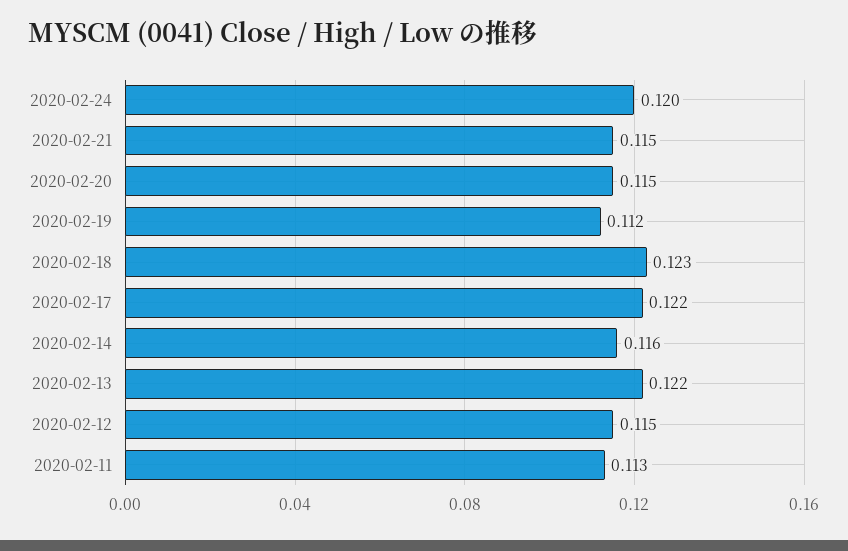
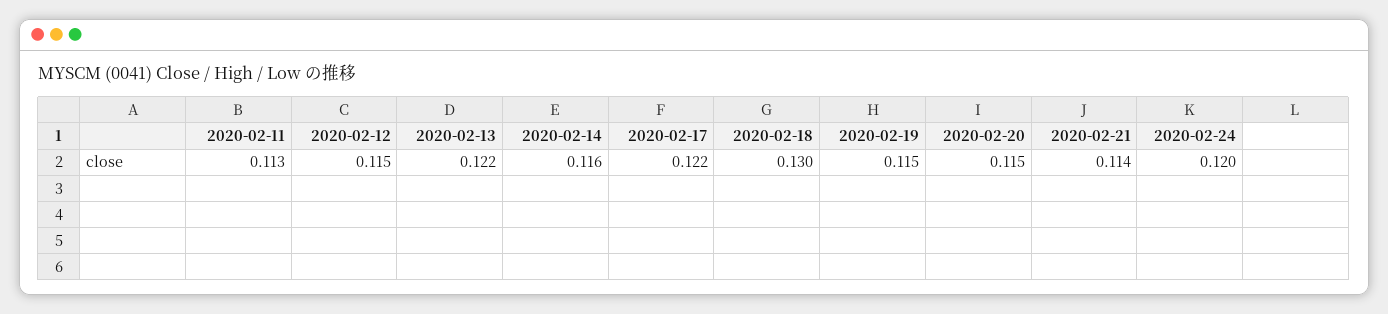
2020-02-21: 0.115 -> 0.114
2020-02-19: 0.112 -> 0.115
2020-02-18: 0.123 -> 0.13

